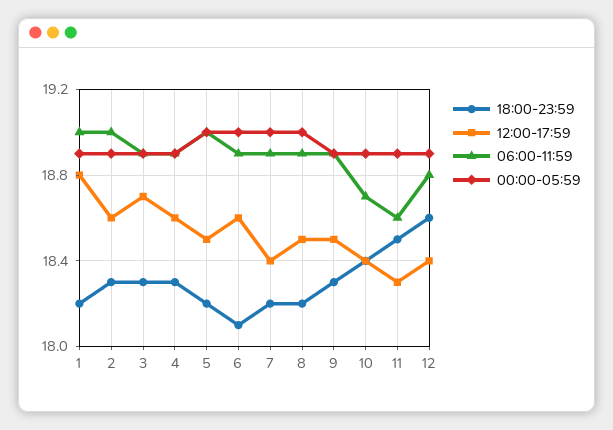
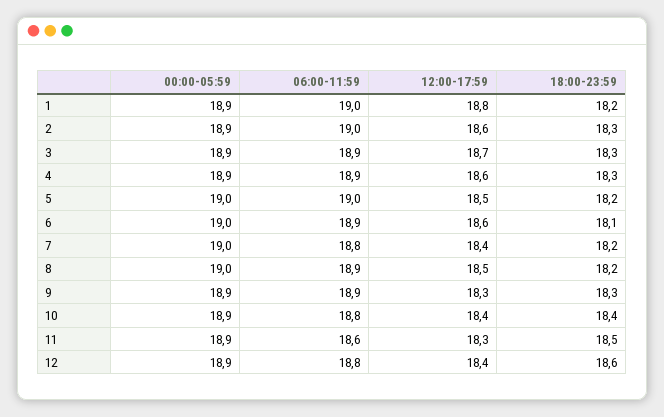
06:00-11:59, 7: 18.9 -> 18.8
12:00-17:59, 9: 18.5 -> 18.3
06:00-11:59, 10: 18.7 -> 18.8

